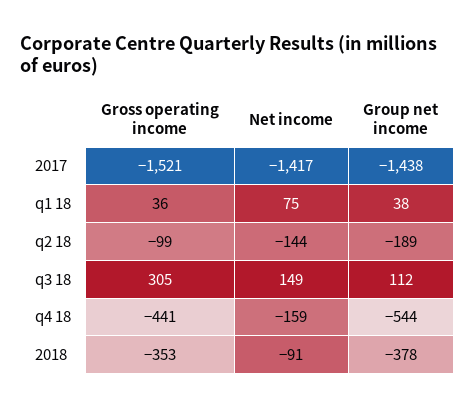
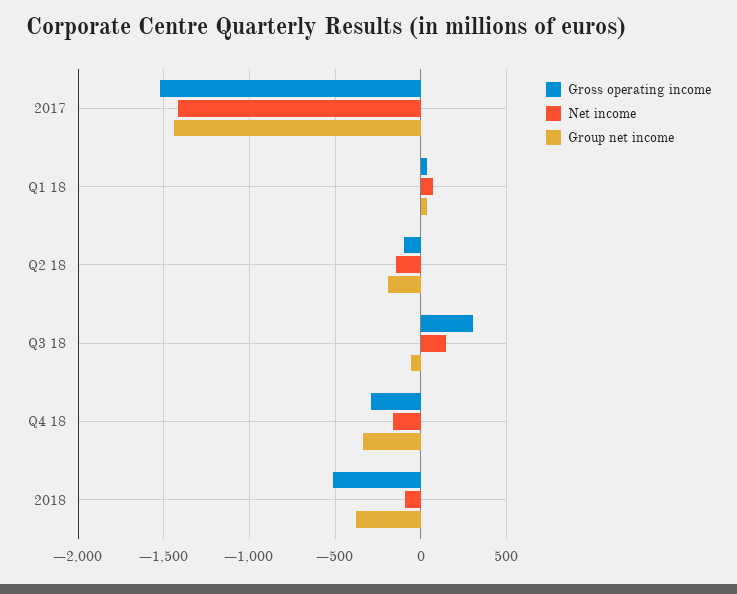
Group net income, q3 18: 112 -> -50
Gross operating income, q4 18: -441 -> -300
Group net income, q4 18: -544 -> -350
Gross operating income, 2018: -353 -> -500

